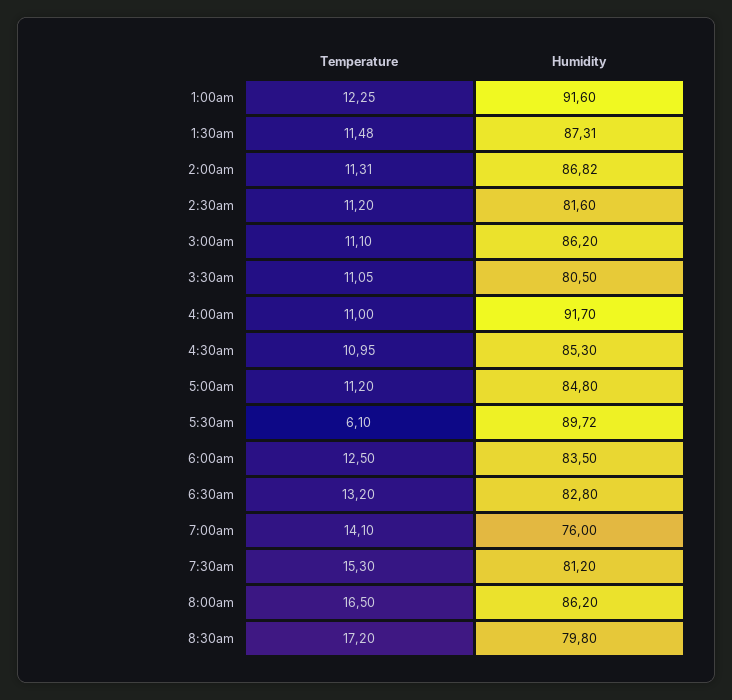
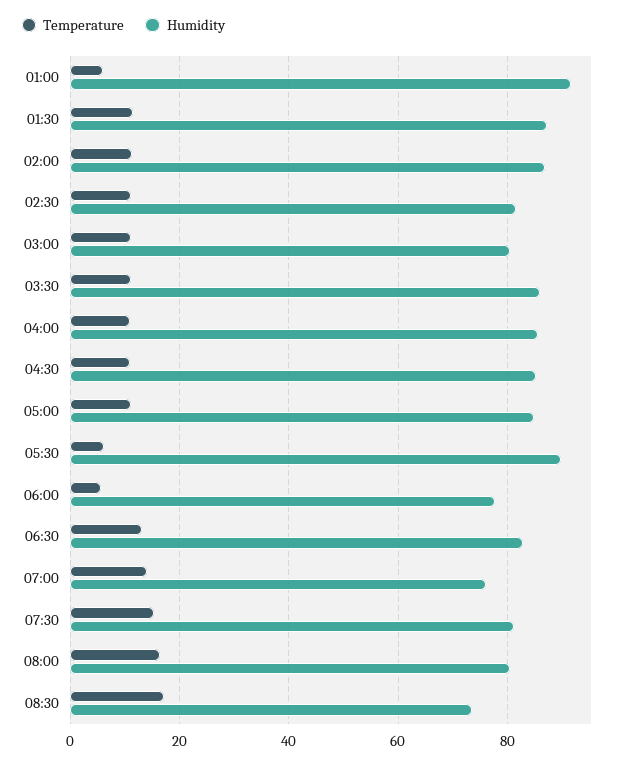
Temperature, 1:00am: 12.25 -> 6
Humidity, 3:00am: 86.2 -> 80
Humidity, 3:30am: 80.5 -> 86
Humidity, 4:00am: 91.7 -> 86
Temperature, 6:00am: 12.5 -> 6
Humidity, 6:00am: 83.5 -> 78
Humidity, 8:00am: 86.2 -> 80
Humidity, 8:30am: 79.8 -> 74

